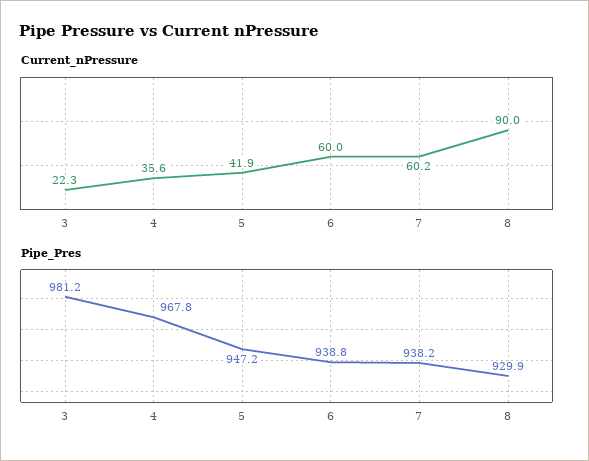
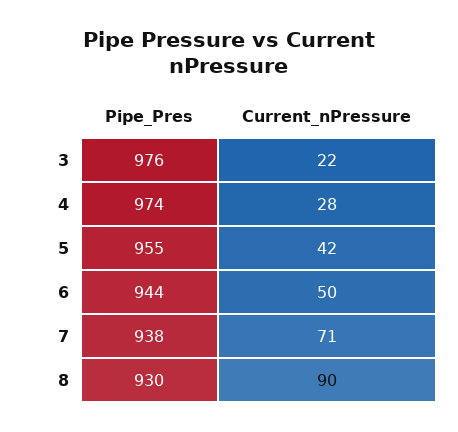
Current_nPressure, 4: 35.6 -> 28
Current_nPressure, 6: 60 -> 50
Current_nPressure, 7: 60.2 -> 71
Pipe_Pres, 3: 981.2 -> 976
Pipe_Pres, 4: 967.8 -> 974
Pipe_Pres, 5: 947.2 -> 955
Pipe_Pres, 6: 938.8 -> 944

